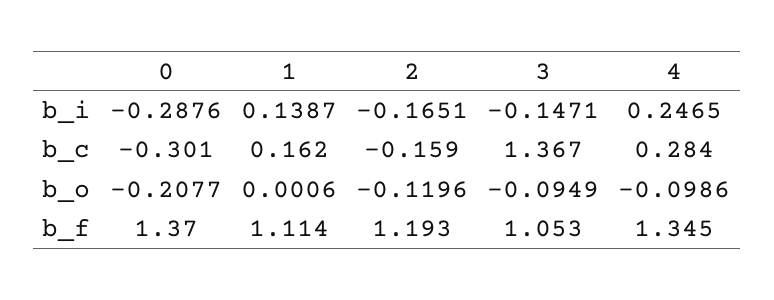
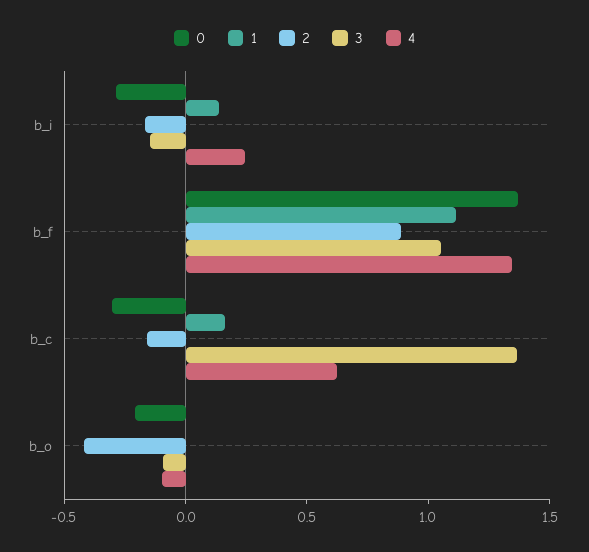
4, b_c: 0.284 -> 0.6
2, b_o: -0.1196 -> -0.4
2, b_f: 1.193 -> 0.9

